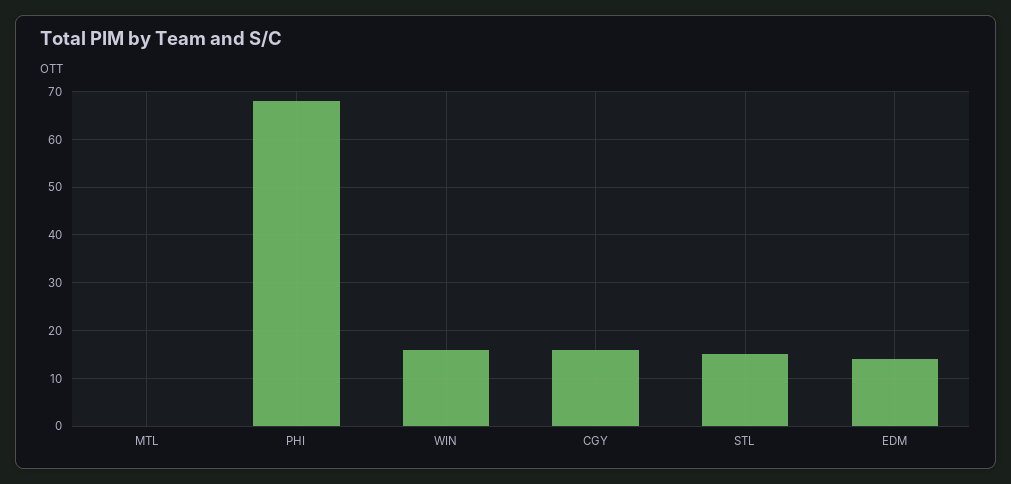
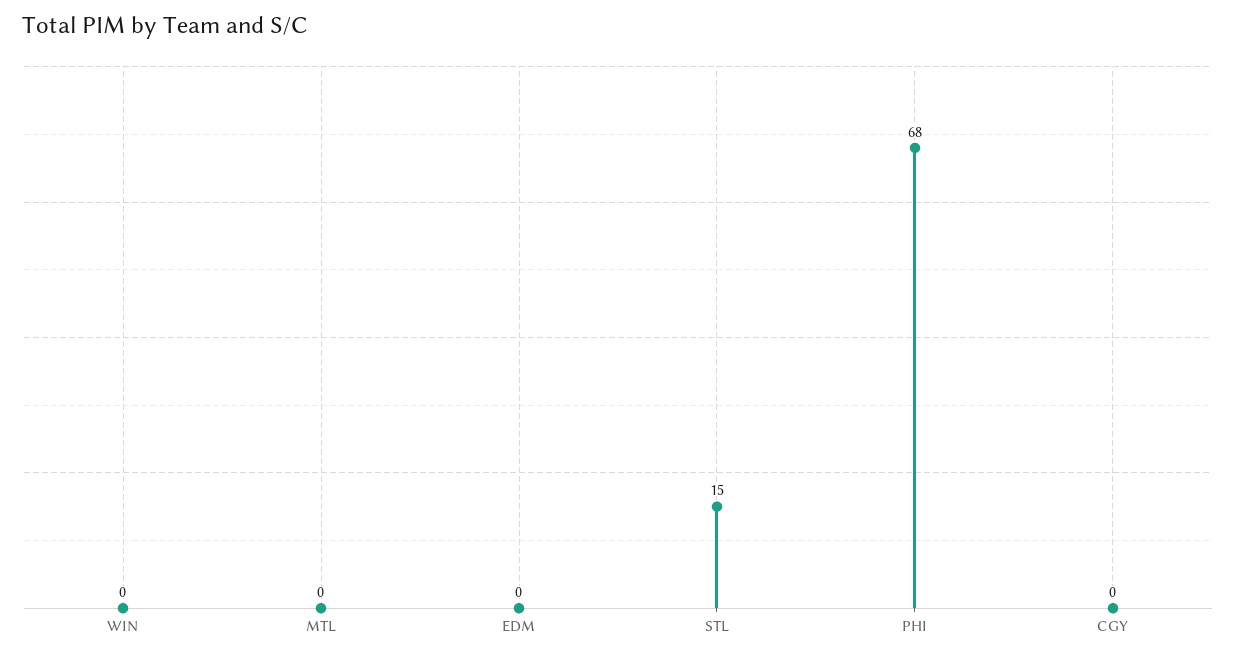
WIN: 15 -> 0
CGY: 15 -> 0
EDM: 15 -> 0

